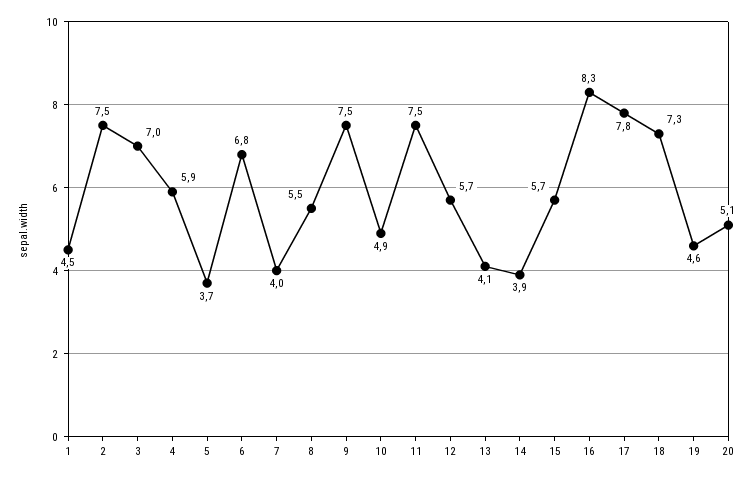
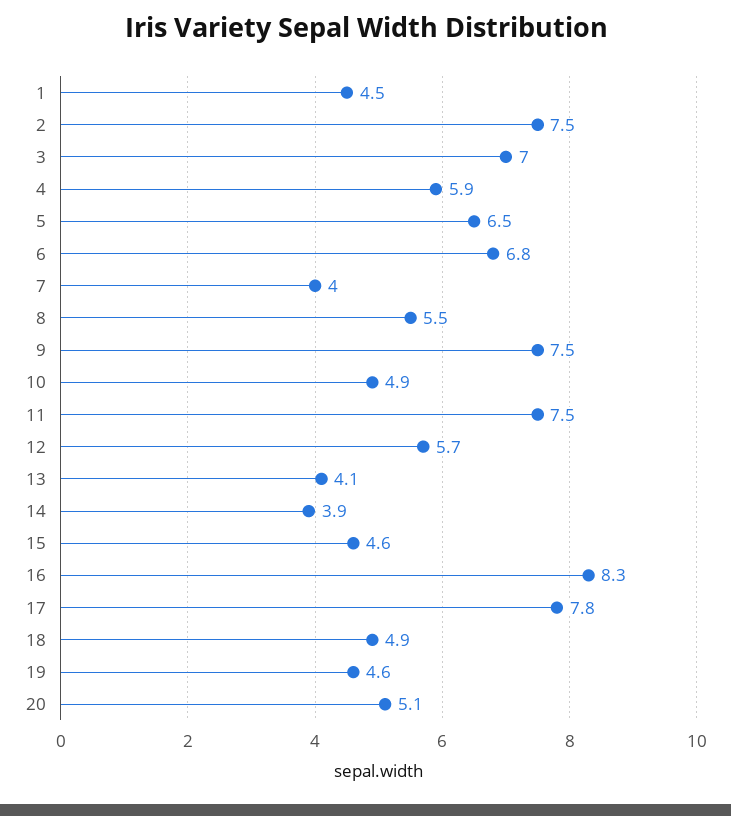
5: 3.7 -> 6.5
15: 5.7 -> 4.6
18: 7.3 -> 4.9

